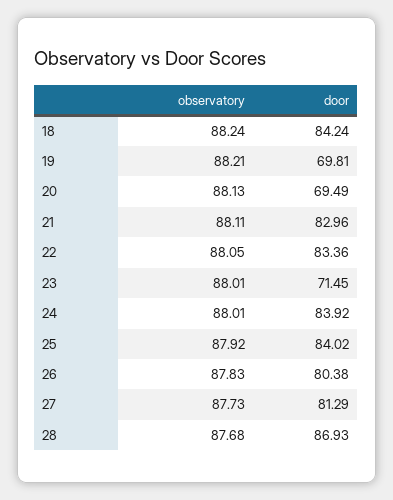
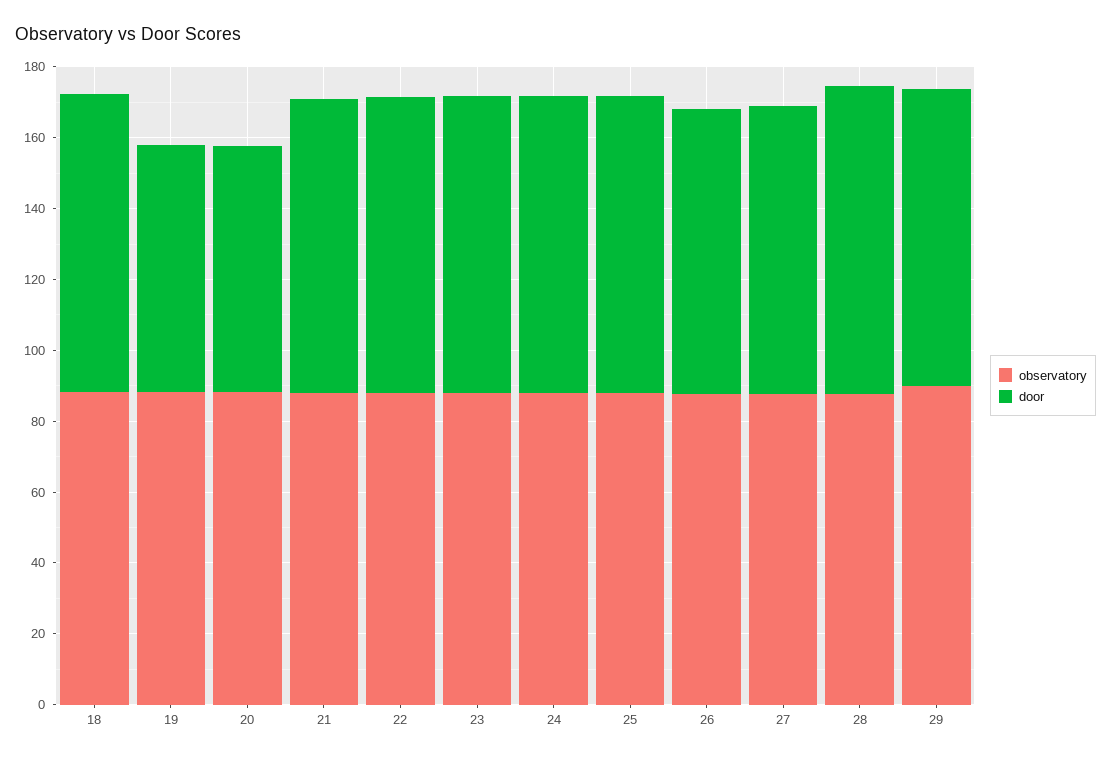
door, 23: 71.45 -> 85
observatory, 29: none -> 90
door, 29: none -> 85

